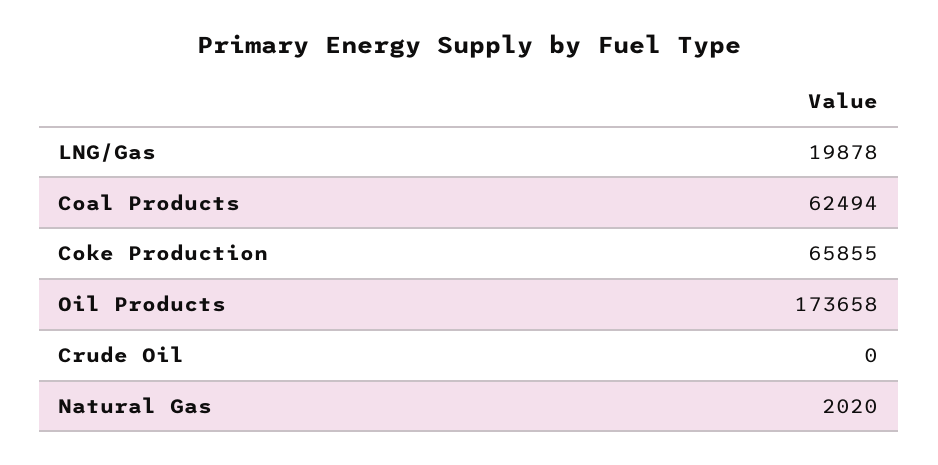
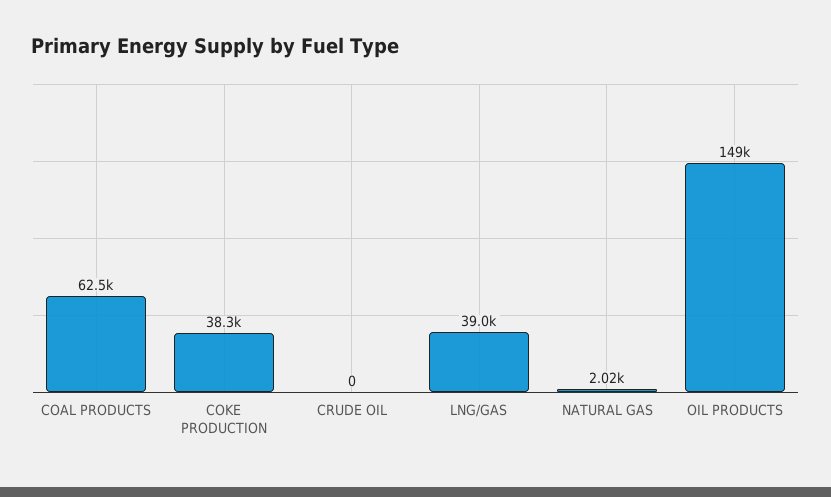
LNG/Gas: 19878 -> 39000
Coke Production: 65855 -> 38300
Oil Products: 173658 -> 149000

